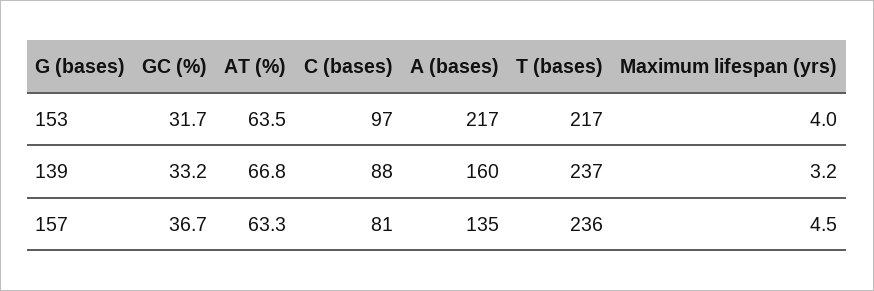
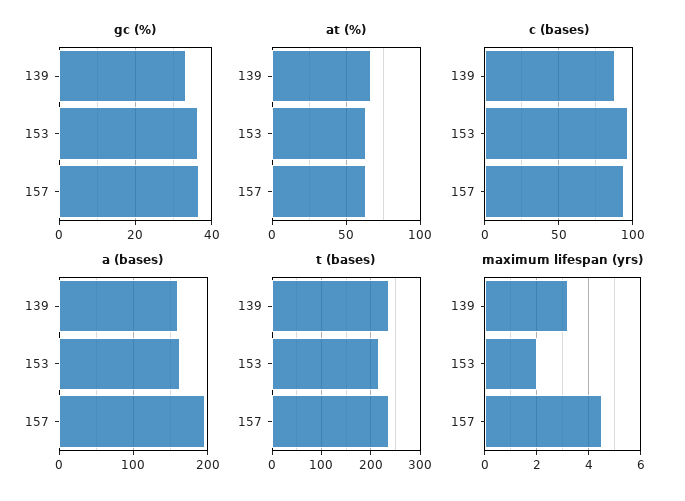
GC (%), 153: 31.7 -> 36
A (bases), 153: 217 -> 160
Maximum lifespan (yrs), 153: 4 -> 2
C (bases), 157: 81 -> 95
A (bases), 157: 135 -> 200

